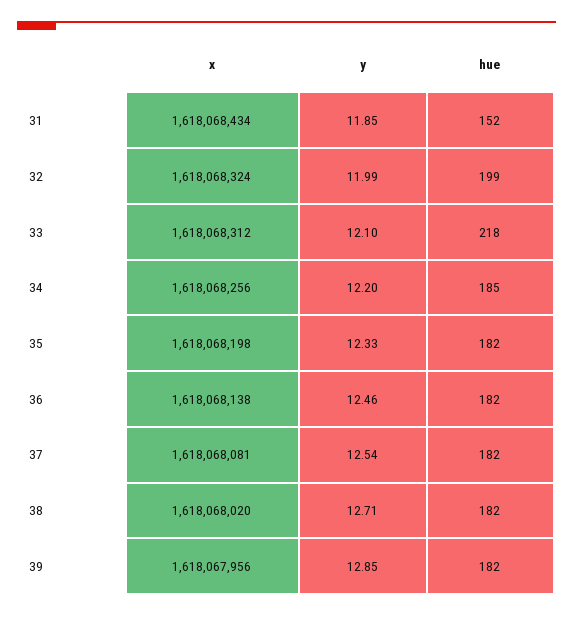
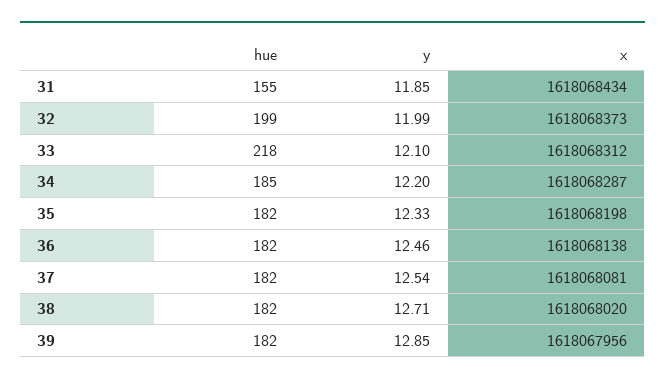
hue, 31: 152 -> 155
x, 32: 1618068324 -> 1618068373
x, 34: 1618068256 -> 1618068287

